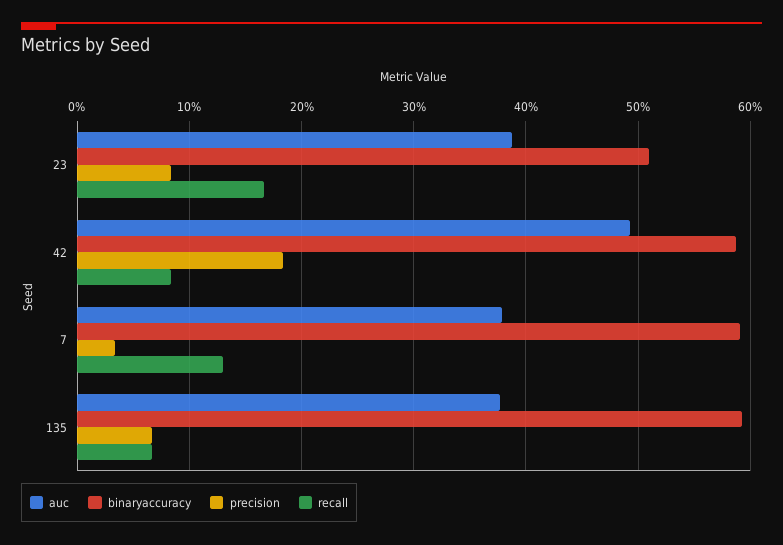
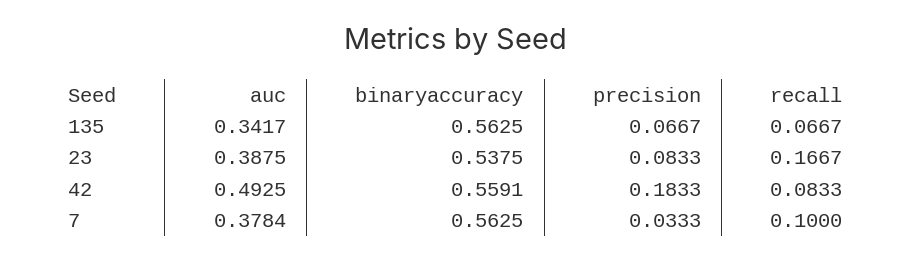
binaryaccuracy, 23: 0.51 -> 0.5375
binaryaccuracy, 42: 0.59 -> 0.5591
binaryaccuracy, 7: 0.59 -> 0.5625
recall, 7: 0.13 -> 0.1
auc, 135: 0.38 -> 0.3417
binaryaccuracy, 135: 0.59 -> 0.5625

